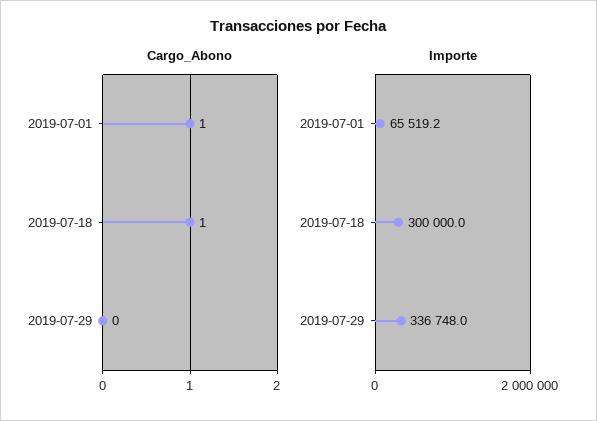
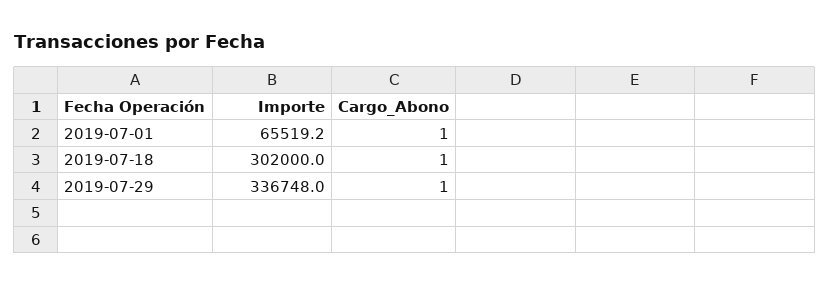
Cargo_Abono, 2019-07-29: 0 -> 1
Importe, 2019-07-18: 300000 -> 302000

